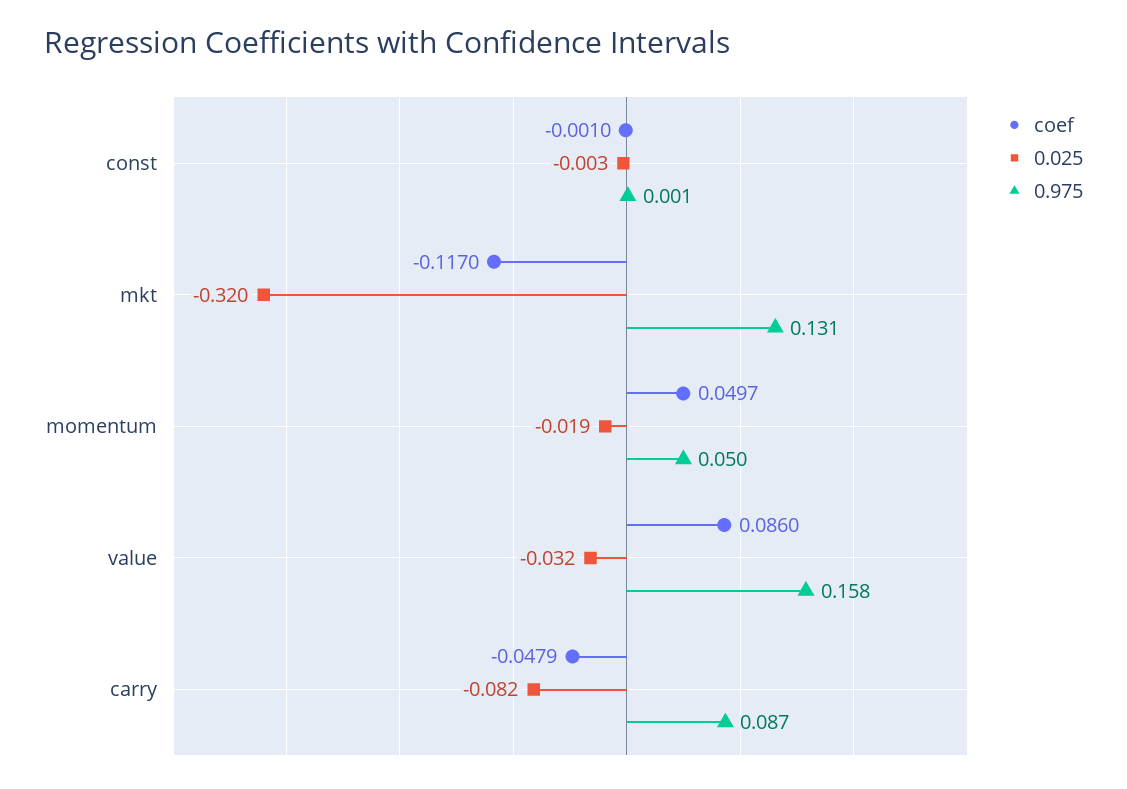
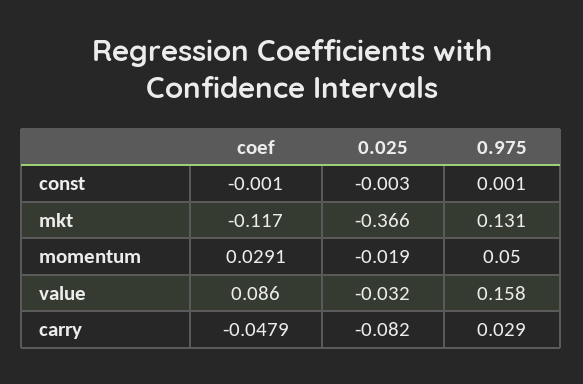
0.025, mkt: -0.32 -> -0.366
coef, momentum: 0.0497 -> 0.0291
0.975, carry: 0.087 -> 0.029

